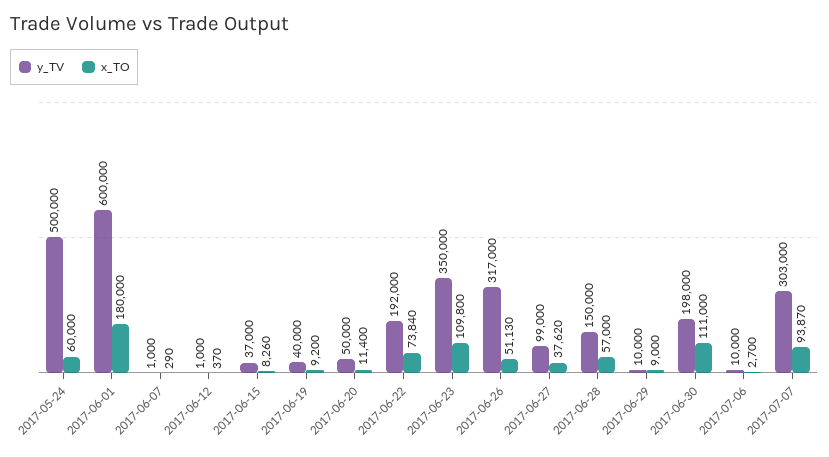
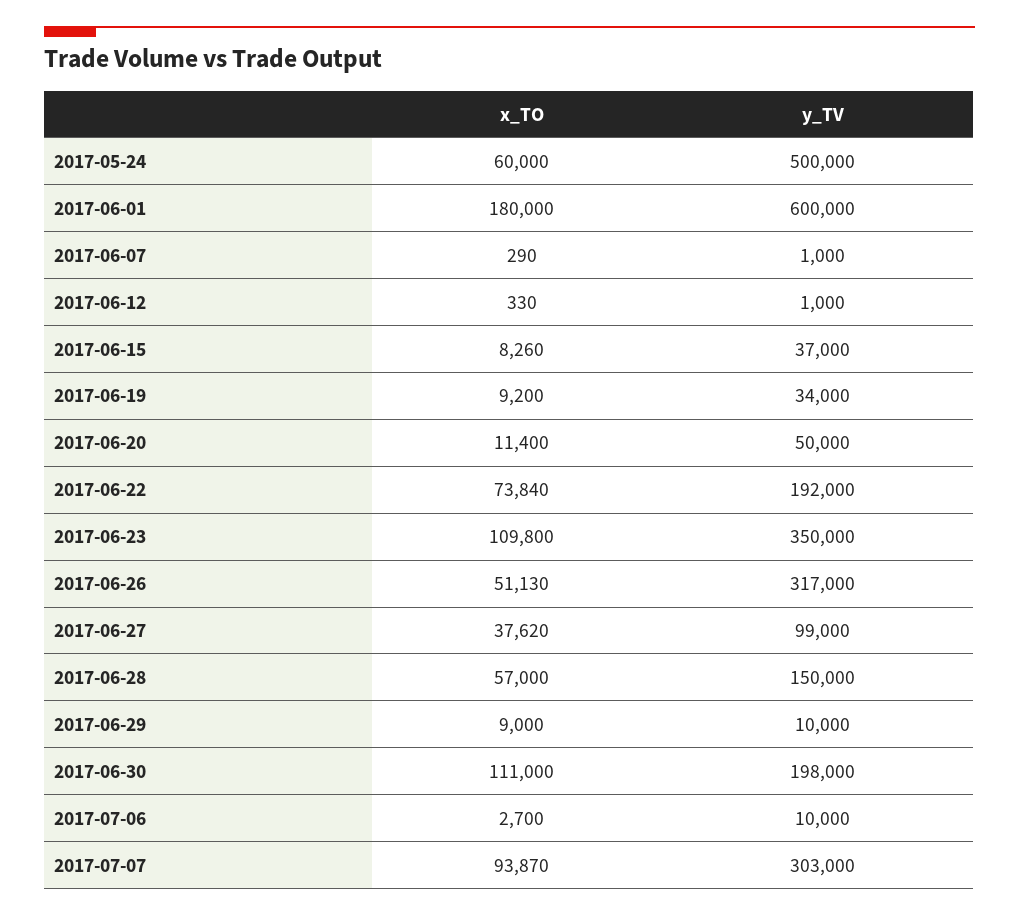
x_TO, 2017-06-12: 370 -> 330
y_TV, 2017-06-19: 40000 -> 34000

